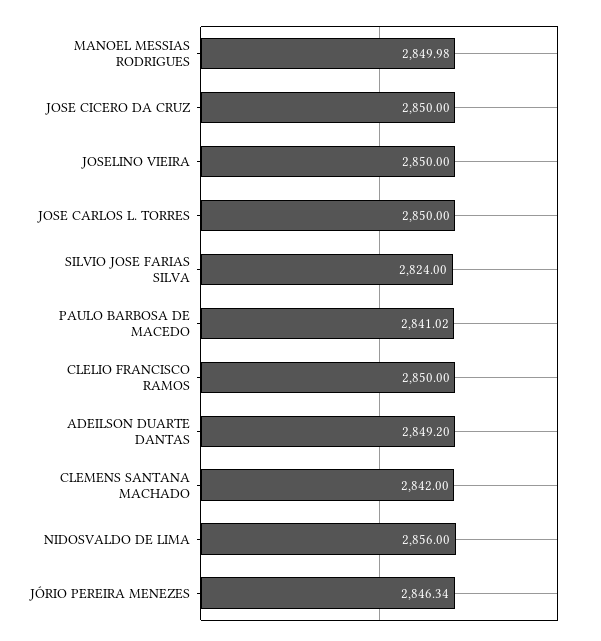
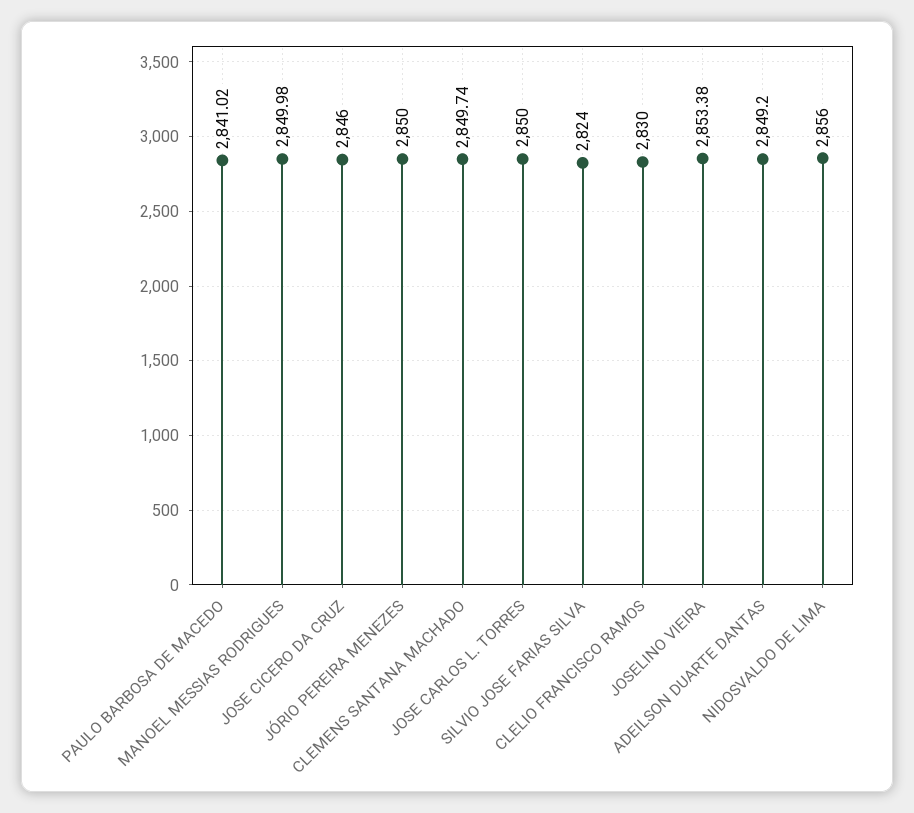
JOSE CICERO DA CRUZ: 2850 -> 2846
JOSELINO VIEIRA: 2850 -> 2853.38
CLELIO FRANCISCO RAMOS: 2850 -> 2830
CLEMENS SANTANA MACHADO: 2842 -> 2849.74
JÓRIO PEREIRA MENEZES: 2846.34 -> 2850

